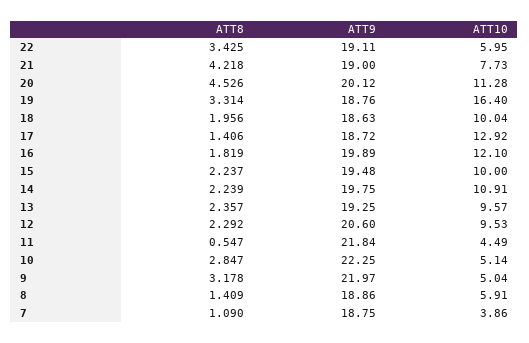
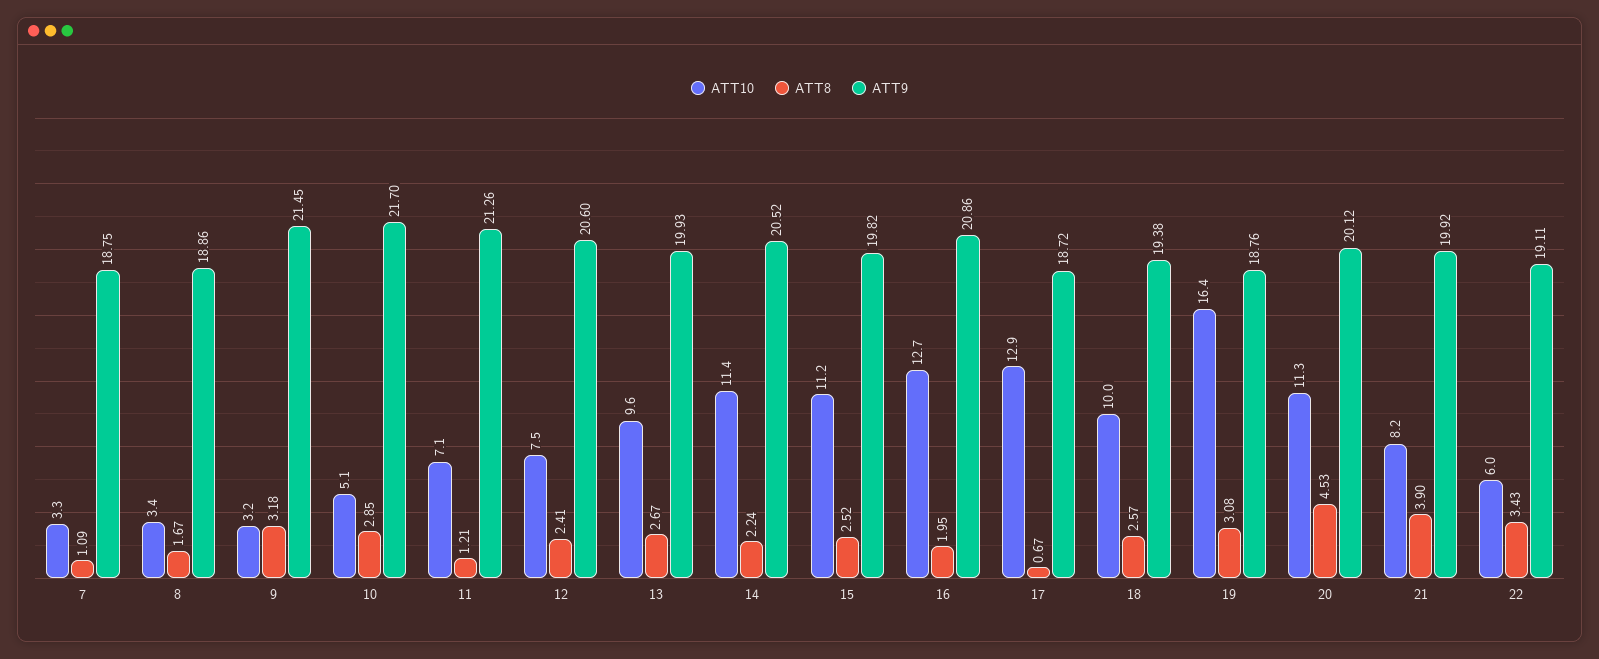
ATT8, 21: 4.218 -> 3.9
ATT9, 21: 19 -> 19.92
ATT10, 21: 7.73 -> 8.2
ATT8, 19: 3.314 -> 3.08
ATT8, 18: 1.956 -> 2.57
ATT9, 18: 18.63 -> 19.38
ATT8, 17: 1.406 -> 0.67
ATT8, 16: 1.819 -> 1.95
ATT9, 16: 19.89 -> 20.86
ATT10, 16: 12.1 -> 12.7
ATT8, 15: 2.237 -> 2.52
ATT9, 15: 19.48 -> 19.82
ATT10, 15: 10 -> 11.2
ATT9, 14: 19.75 -> 20.52
ATT10, 14: 10.91 -> 11.4
ATT8, 13: 2.357 -> 2.67
ATT9, 13: 19.25 -> 19.93
ATT8, 12: 2.292 -> 2.41
ATT10, 12: 9.53 -> 7.5
ATT8, 11: 0.547 -> 1.21
ATT9, 11: 21.84 -> 21.26
ATT10, 11: 4.49 -> 7.1
ATT9, 10: 22.25 -> 21.7
ATT9, 9: 21.97 -> 21.45
ATT10, 9: 5.04 -> 3.2
ATT8, 8: 1.409 -> 1.67
ATT10, 8: 5.91 -> 3.4
ATT10, 7: 3.86 -> 3.3

